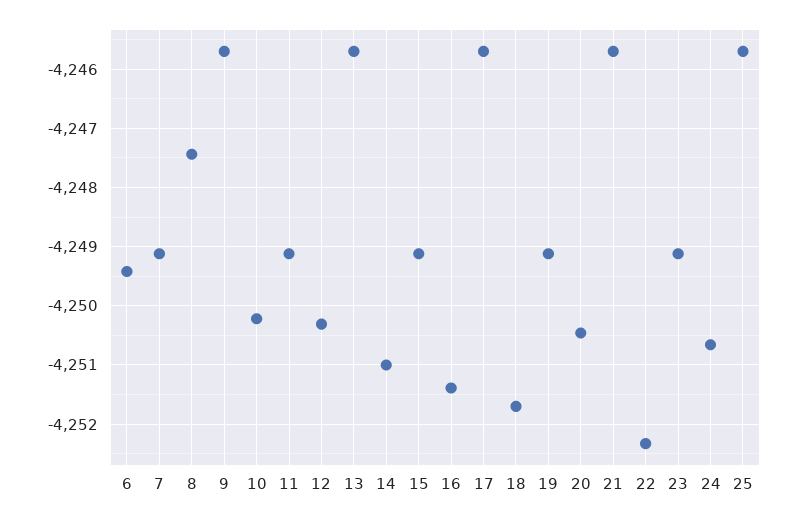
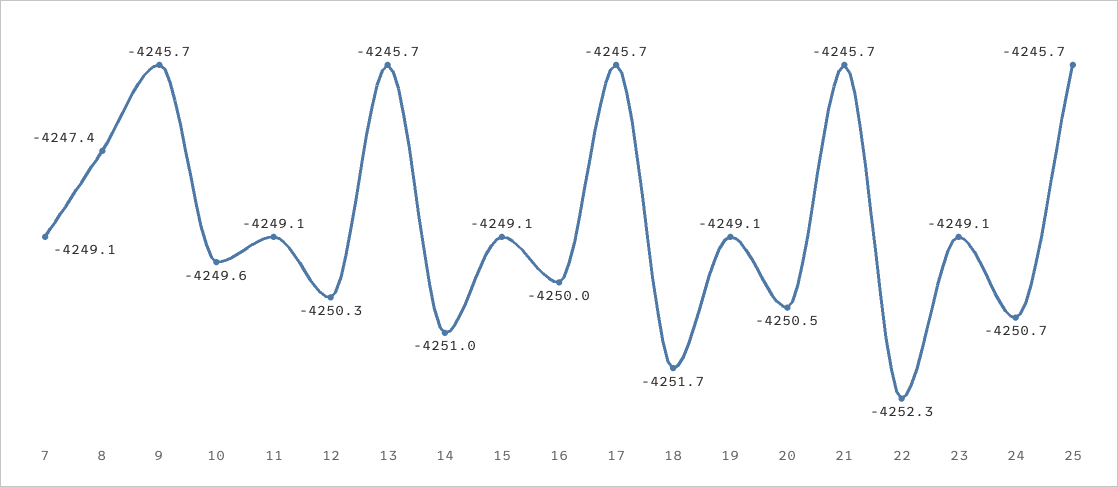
6: -4249.4 -> none
10: -4250.2 -> -4249.6
16: -4251.4 -> -4250

